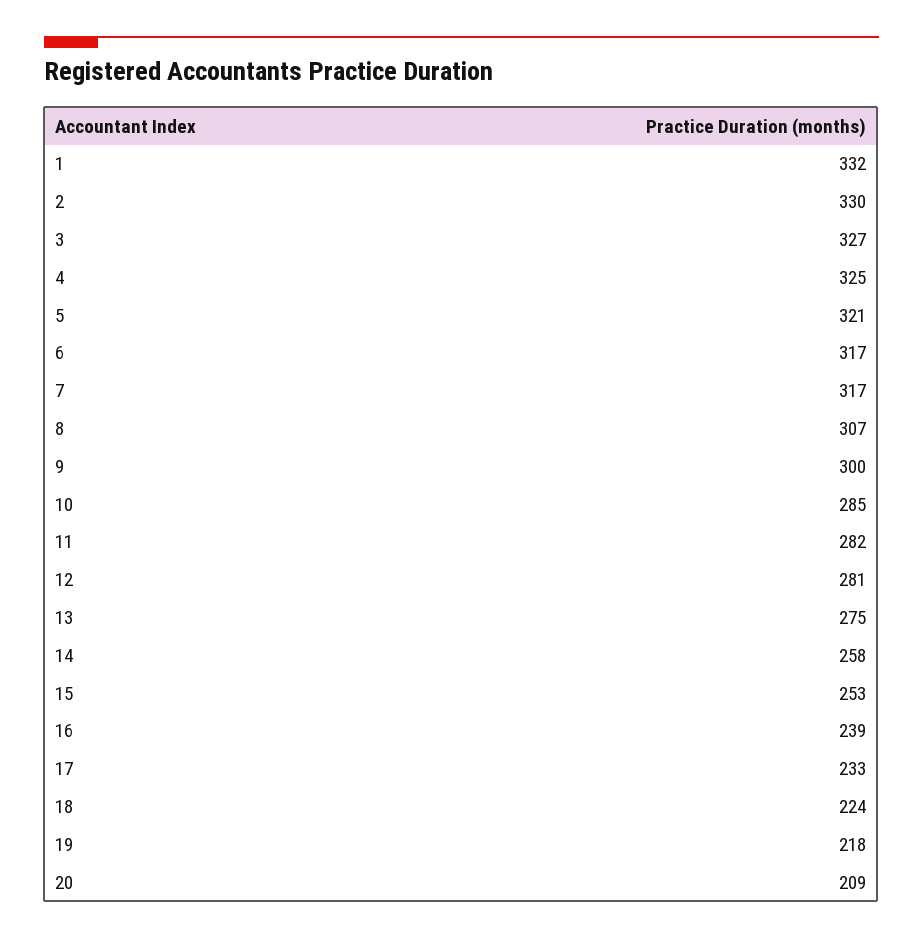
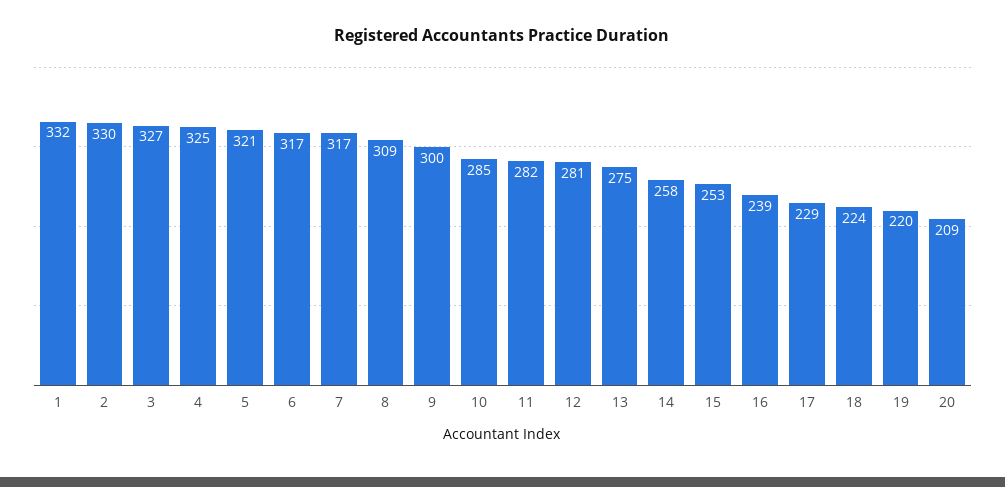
8: 307 -> 309
17: 233 -> 229
19: 218 -> 220

